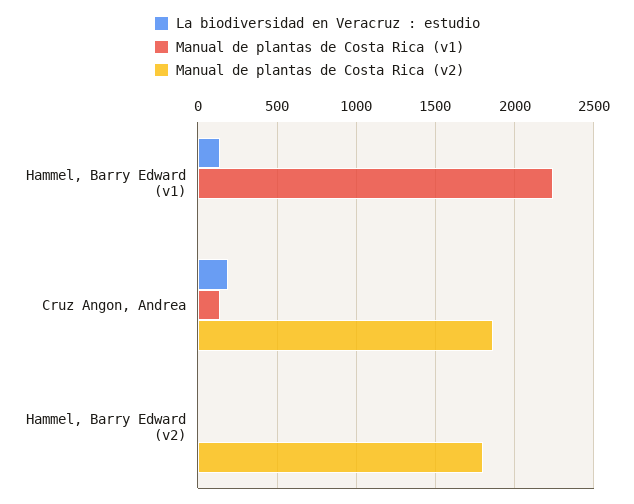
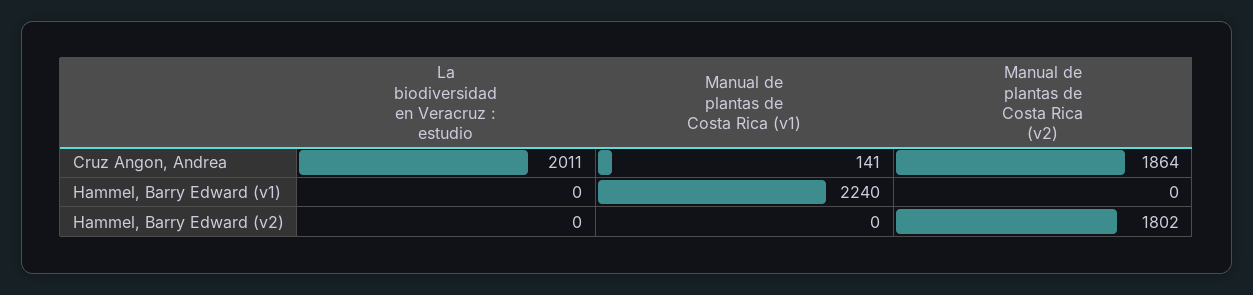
La biodiversidad en Veracruz : estudio, Hammel, Barry Edward (v1): 150 -> 0
La biodiversidad en Veracruz : estudio, Cruz Angon, Andrea: 200 -> 2011

